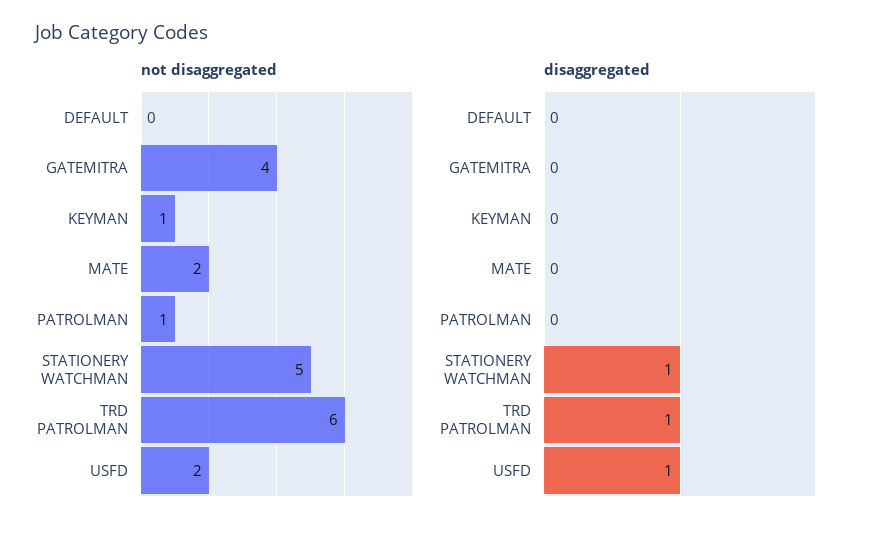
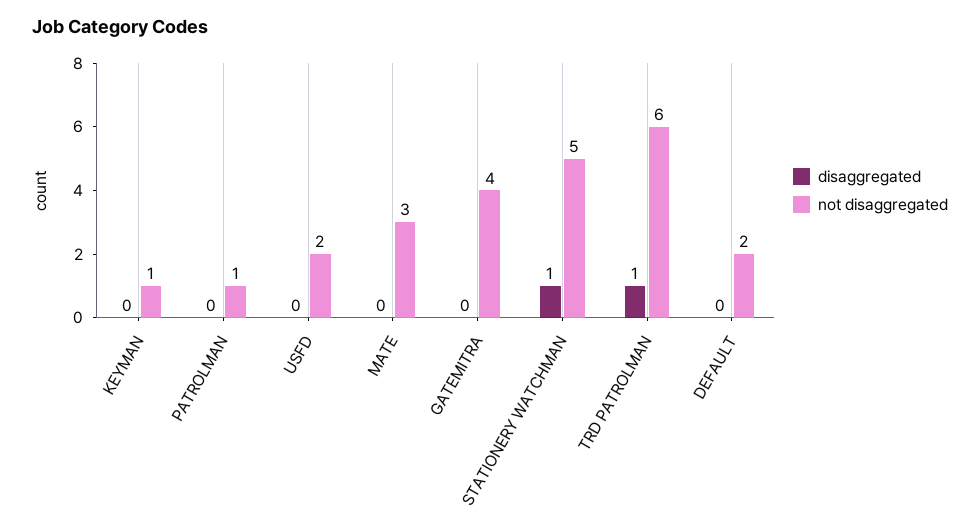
not disaggregated, DEFAULT: 0 -> 2
not disaggregated, MATE: 2 -> 3
disaggregated, USFD: 1 -> 0

